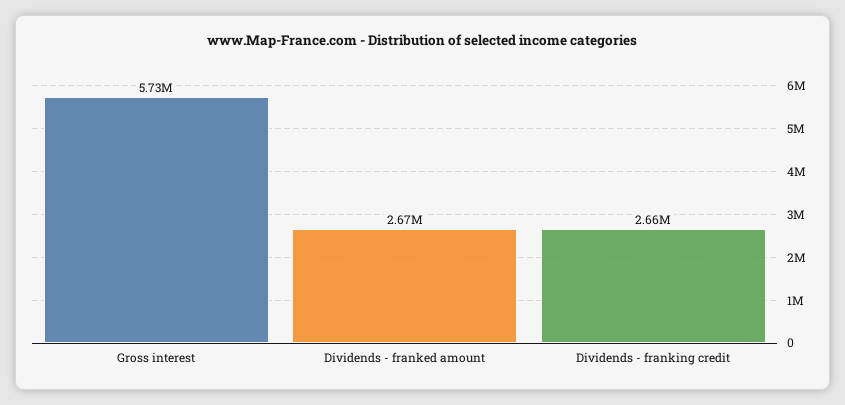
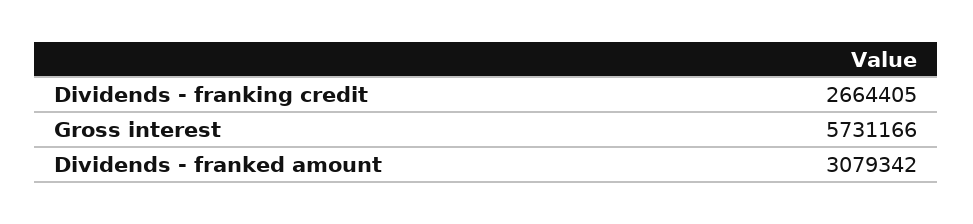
Dividends - franked amount: 2670000 -> 3079342

